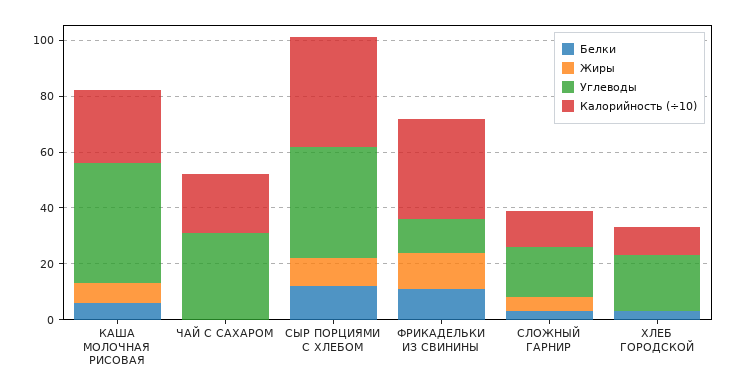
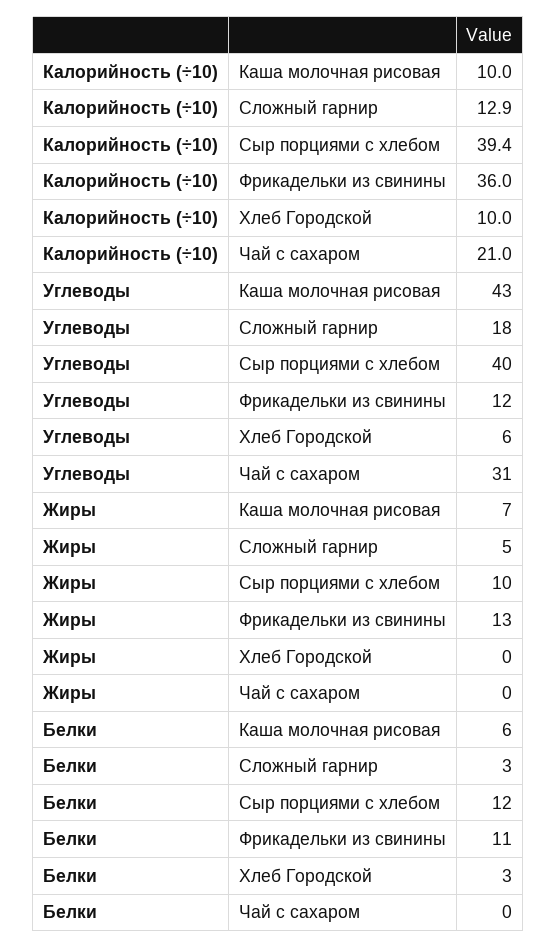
Калорийность (÷10), КАША МОЛОЧНАЯ РИСОВАЯ: 25 -> 10
Углеводы, ХЛЕБ ГОРОДСКОЙ: 20 -> 6

